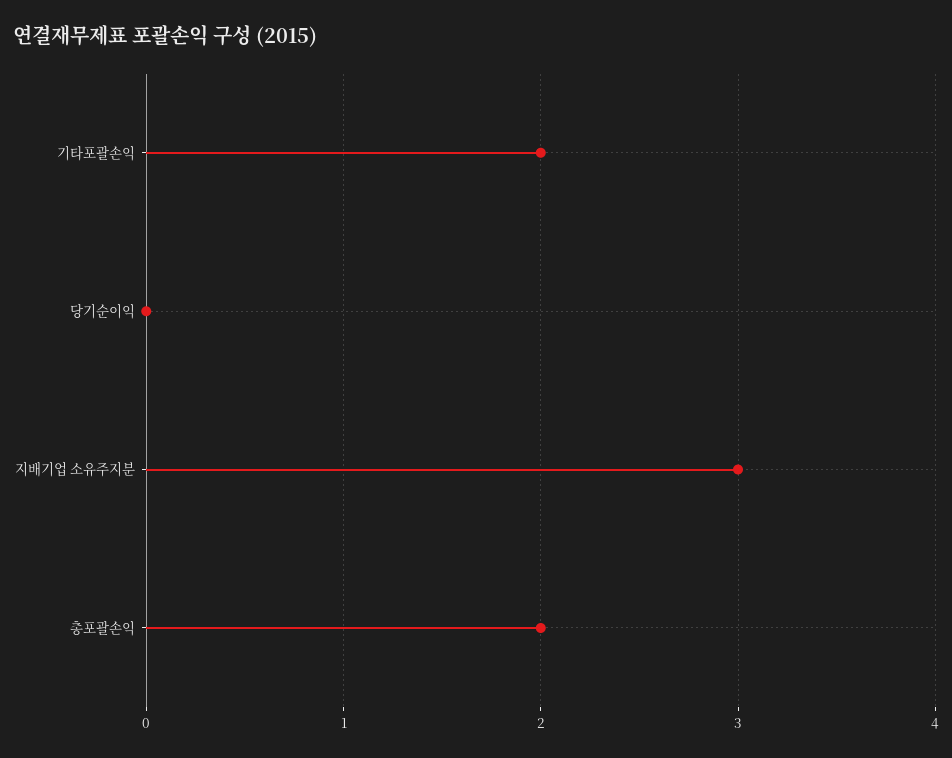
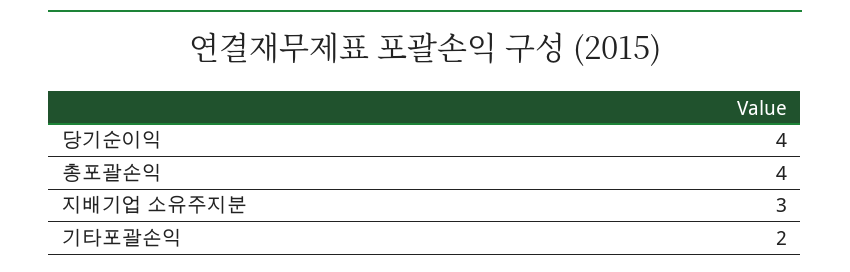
당기순이익: 0 -> 4
총포괄손익: 2 -> 4

